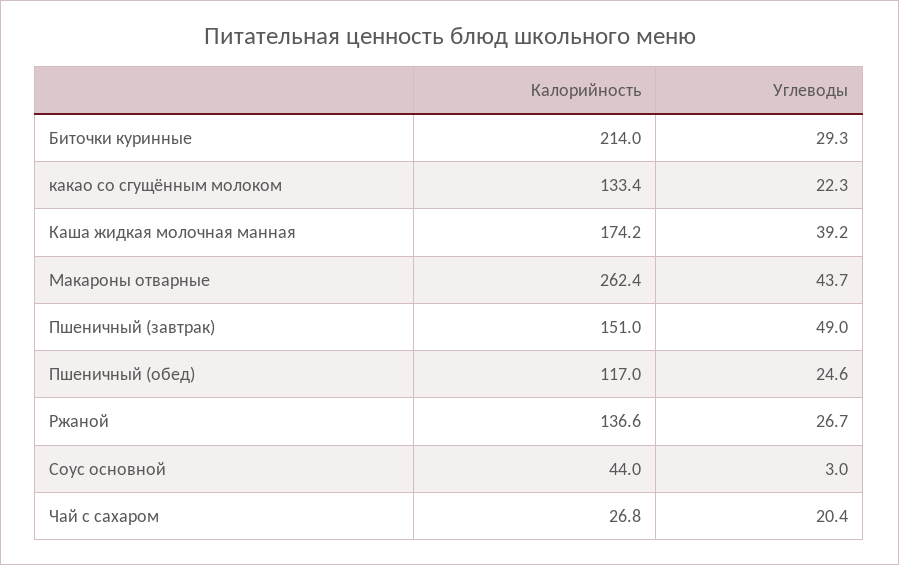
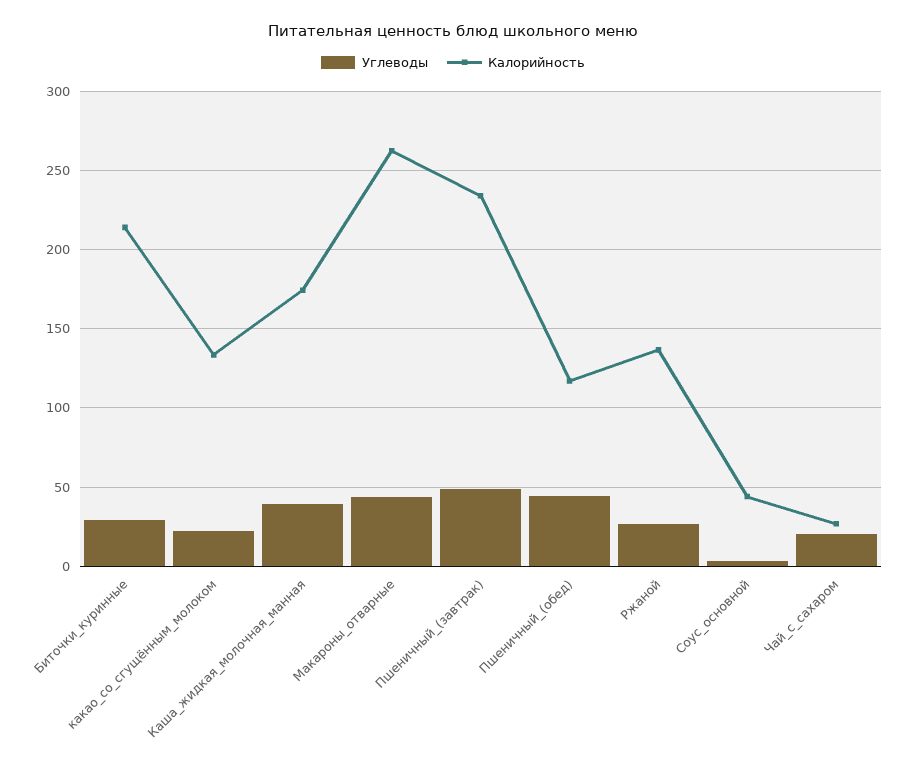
Калорийность, Пшеничный (завтрак): 151 -> 235
Углеводы, Пшеничный (обед): 24.6 -> 45

